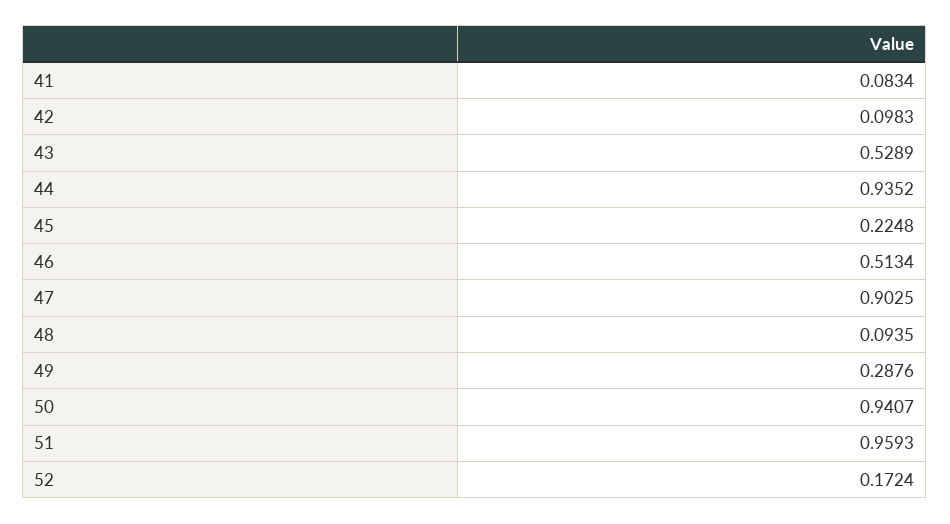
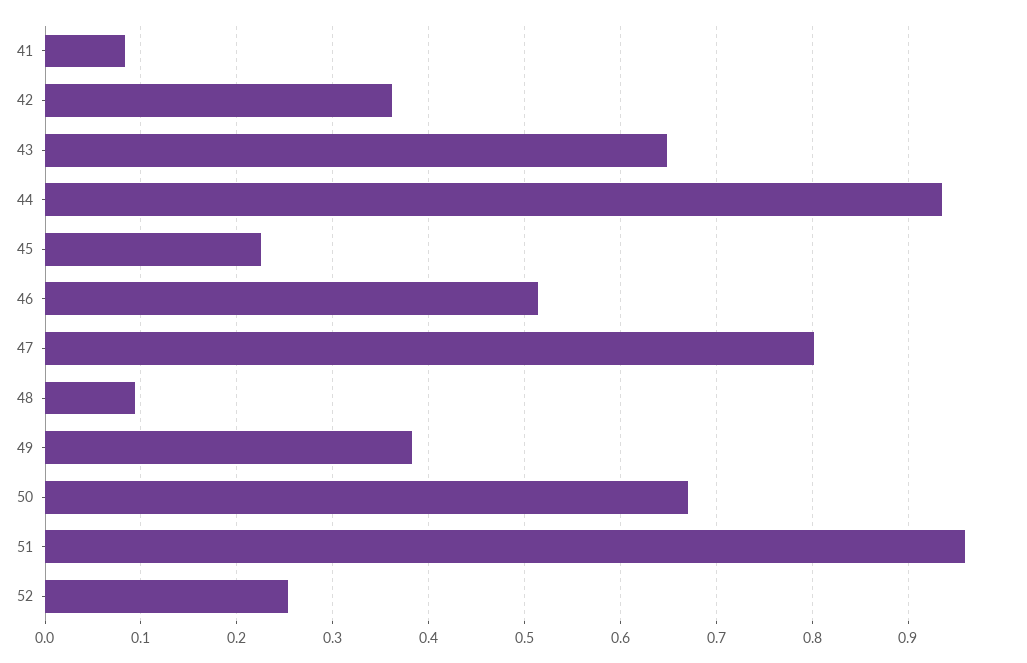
42: 0.0983 -> 0.36
43: 0.5289 -> 0.65
47: 0.9025 -> 0.8
49: 0.2876 -> 0.38
50: 0.9407 -> 0.67
52: 0.1724 -> 0.25

